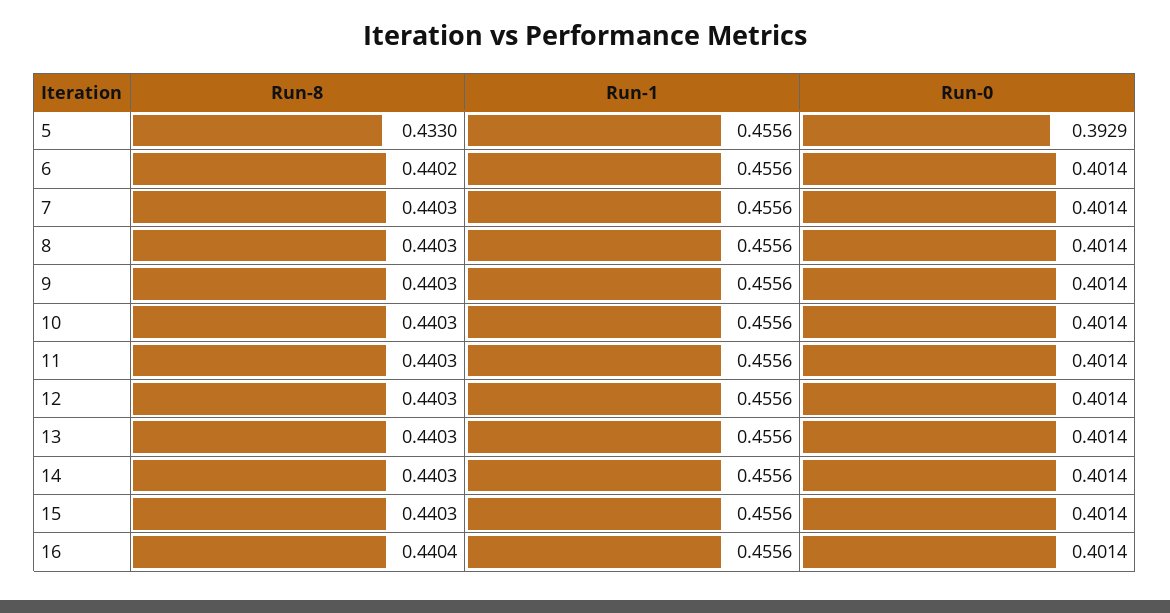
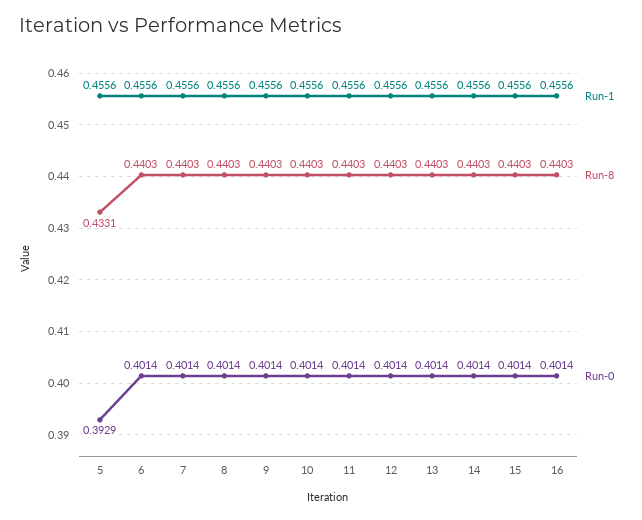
Run-8, 5: 0.433 -> 0.4331
Run-8, 6: 0.4402 -> 0.4403
Run-8, 16: 0.4404 -> 0.4403

